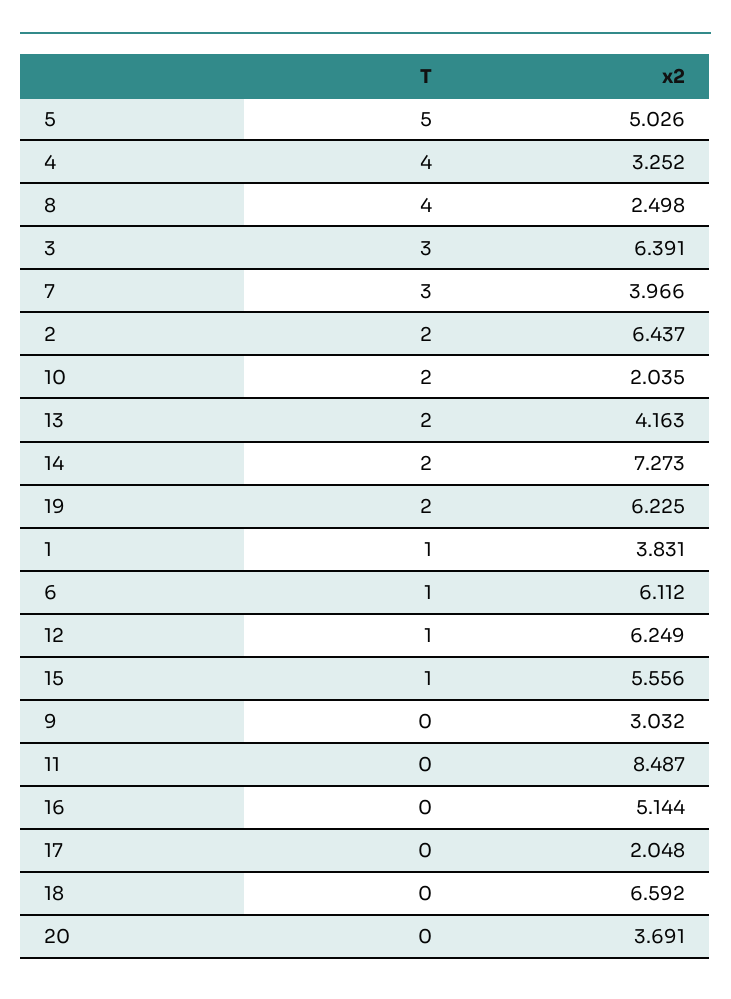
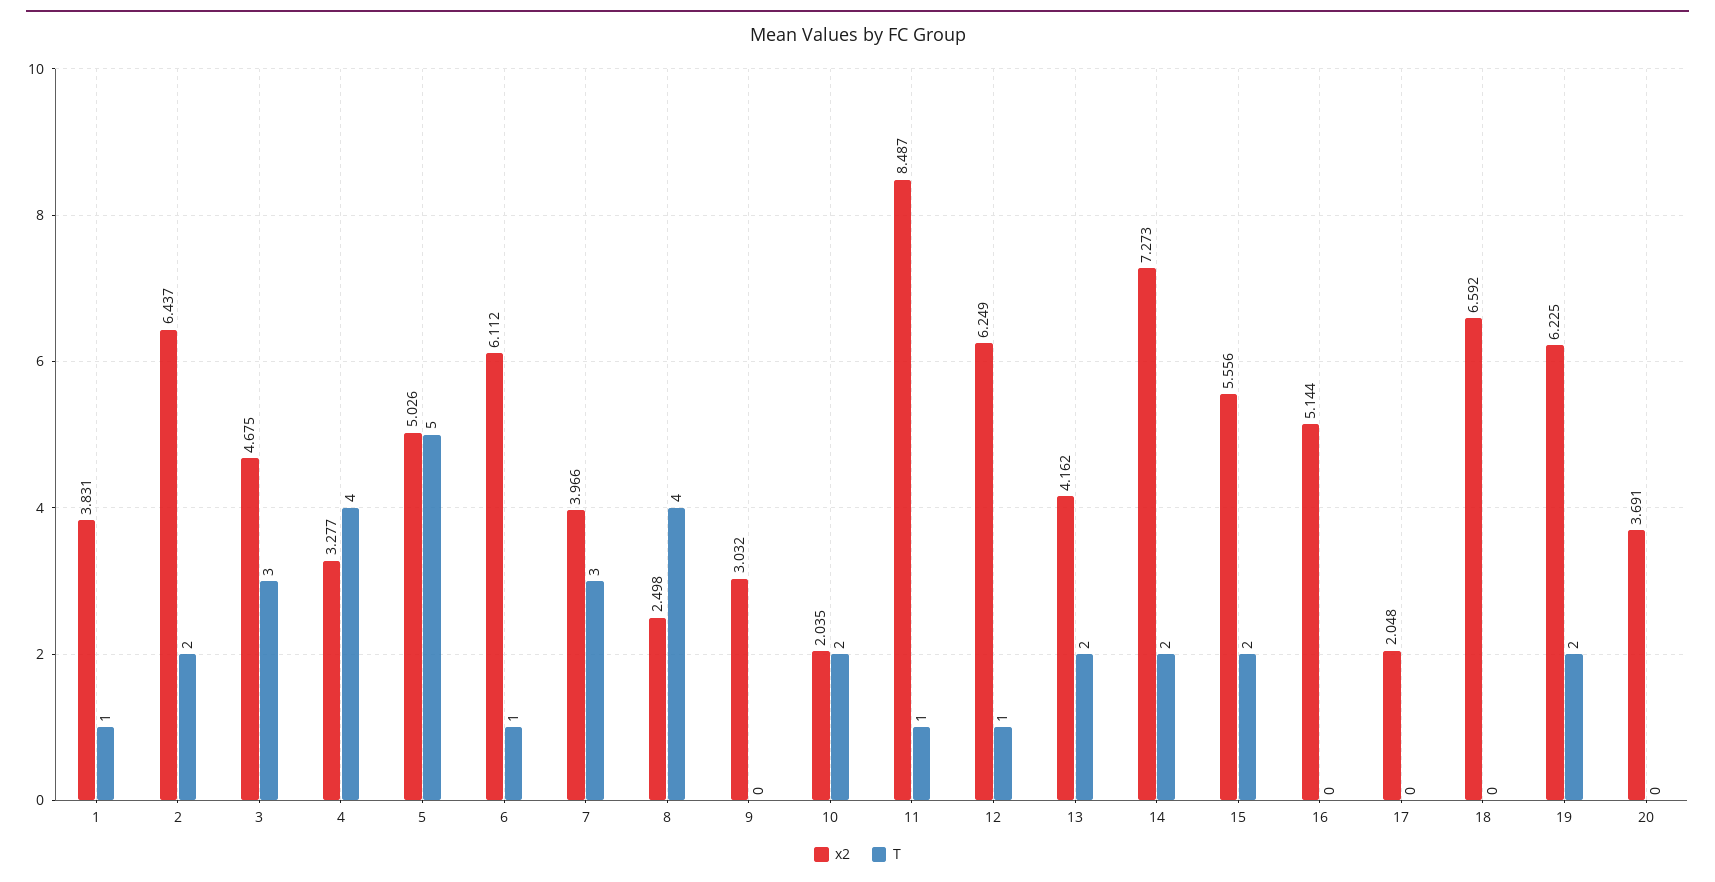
x2, 4: 3.252 -> 3.277
x2, 3: 6.391 -> 4.675
x2, 13: 4.163 -> 4.162
T, 15: 1 -> 2
T, 11: 0 -> 1

